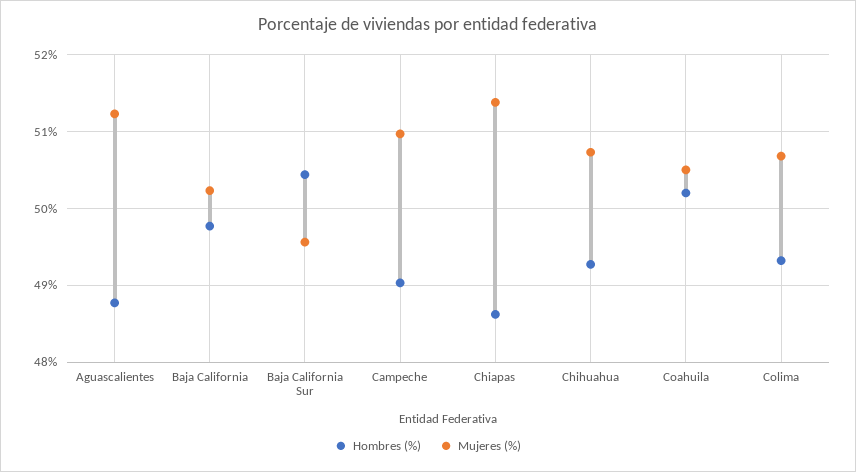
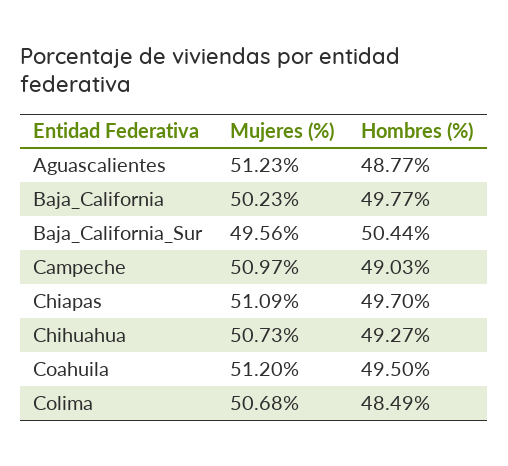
Hombres (%), Chiapas: 48.6 -> 49.7
Mujeres (%), Chiapas: 51.4 -> 51.09
Hombres (%), Coahuila: 50.2 -> 49.5
Mujeres (%), Coahuila: 50.5 -> 51.2
Hombres (%), Colima: 49.3 -> 48.49

